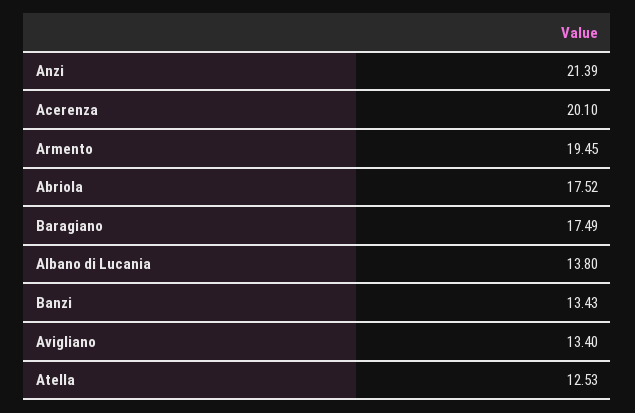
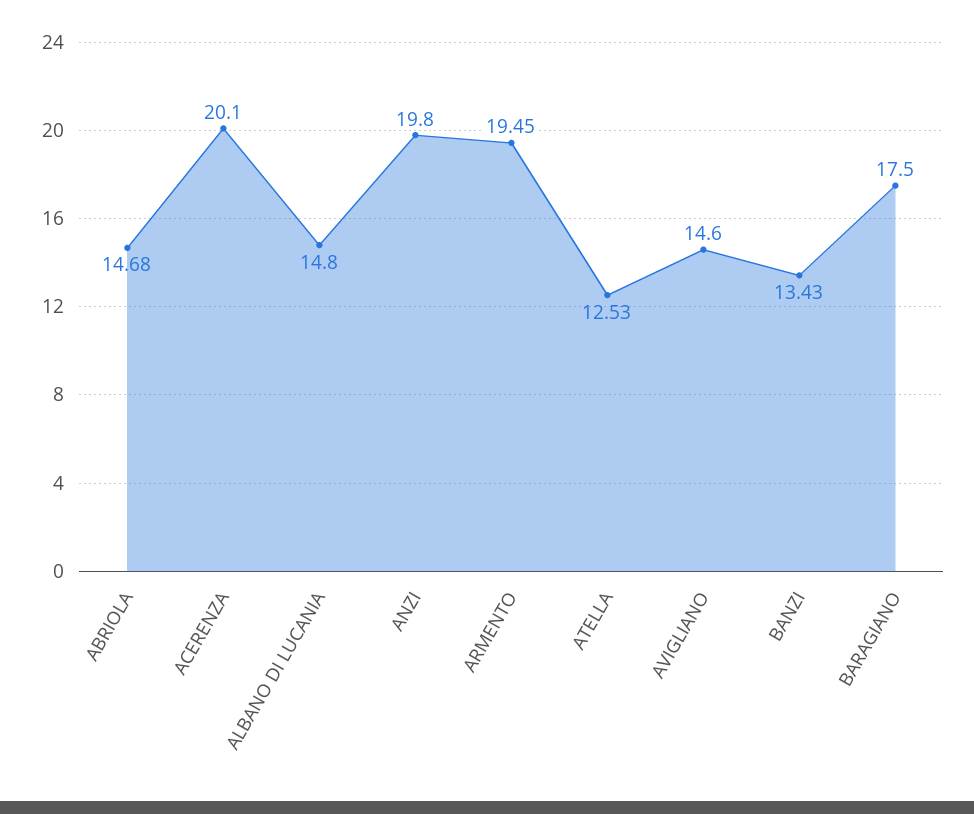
Anzi: 21.39 -> 19.8
Abriola: 17.52 -> 14.68
Baragiano: 17.49 -> 17.5
Albano di Lucania: 13.8 -> 14.8
Avigliano: 13.4 -> 14.6

